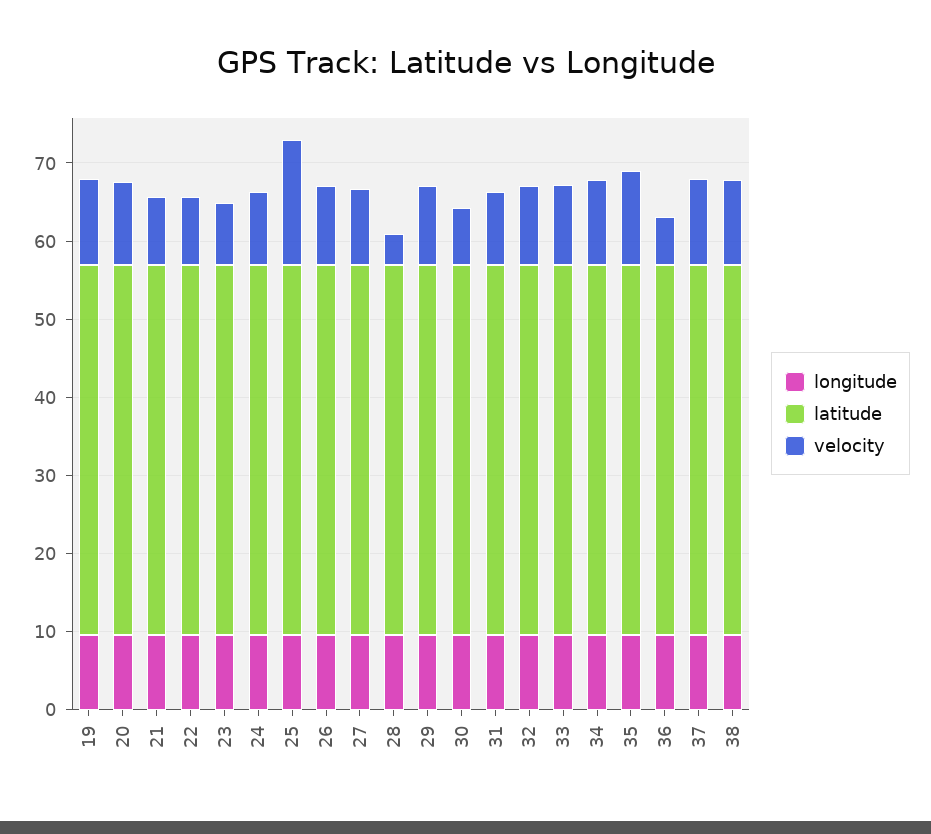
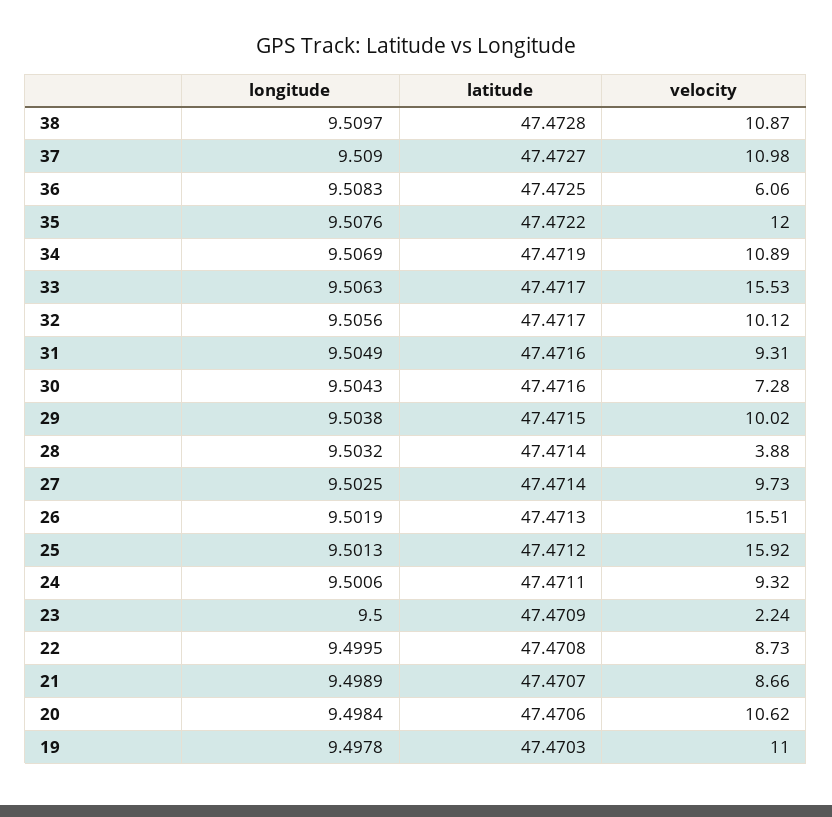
velocity, 23: 8 -> 2.24
velocity, 26: 10 -> 15.51
velocity, 33: 10 -> 15.53

